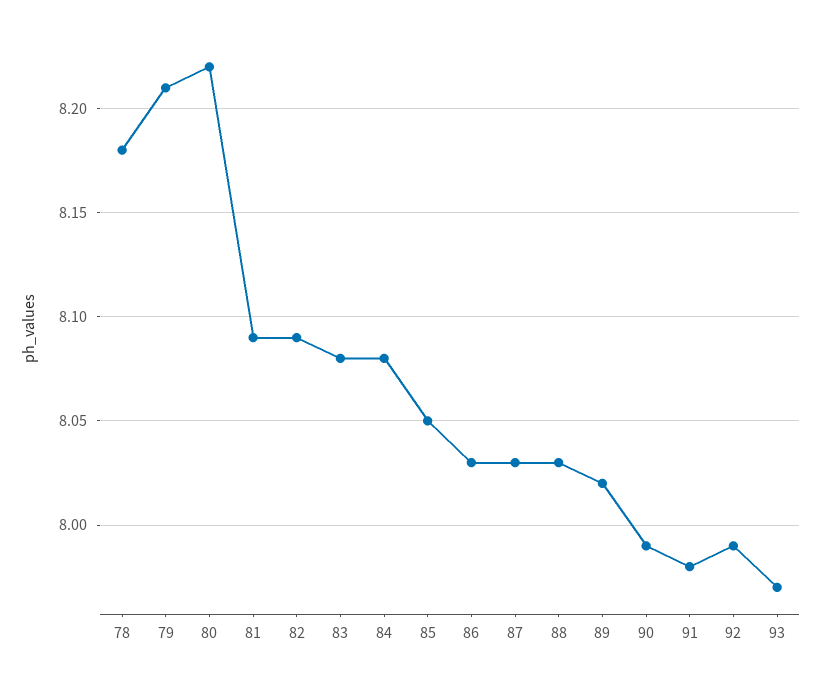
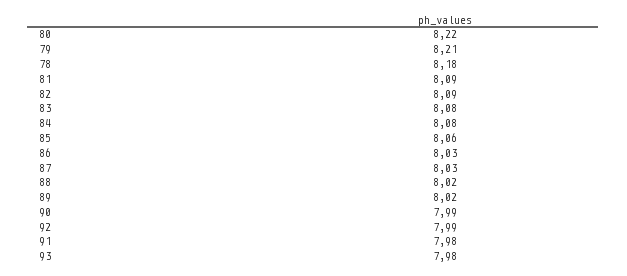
85: 8.05 -> 8.06
88: 8.03 -> 8.02
93: 7.97 -> 7.98

